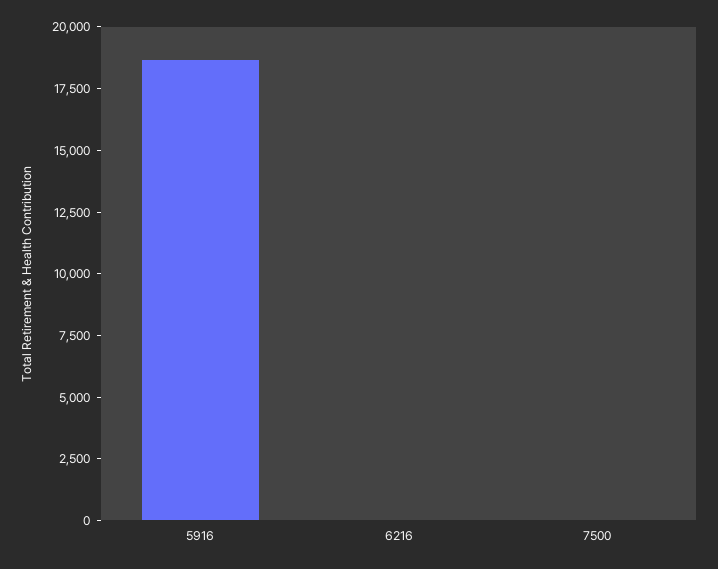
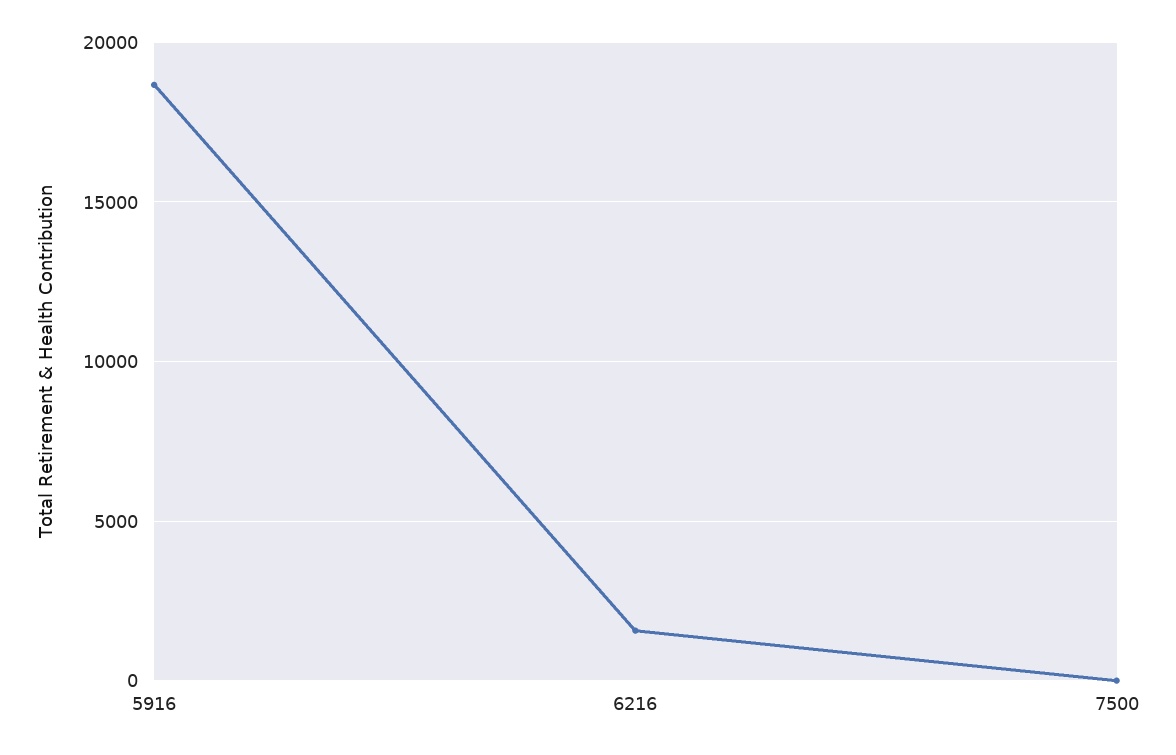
6216: 0 -> 1500

